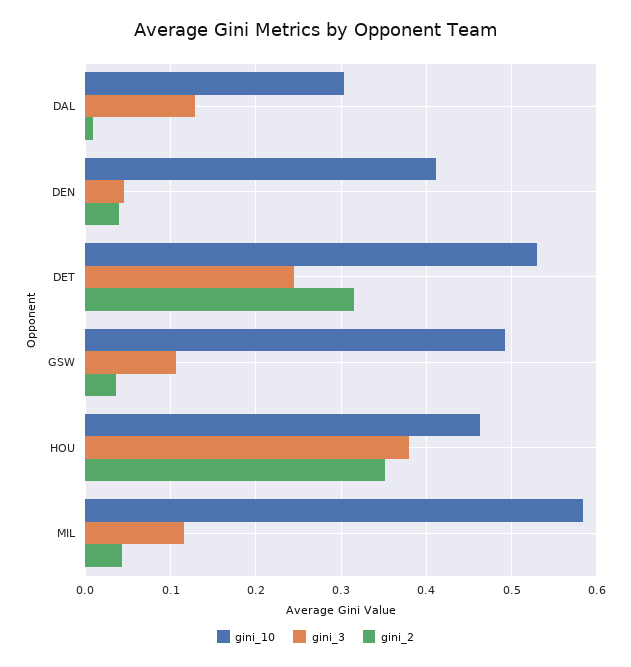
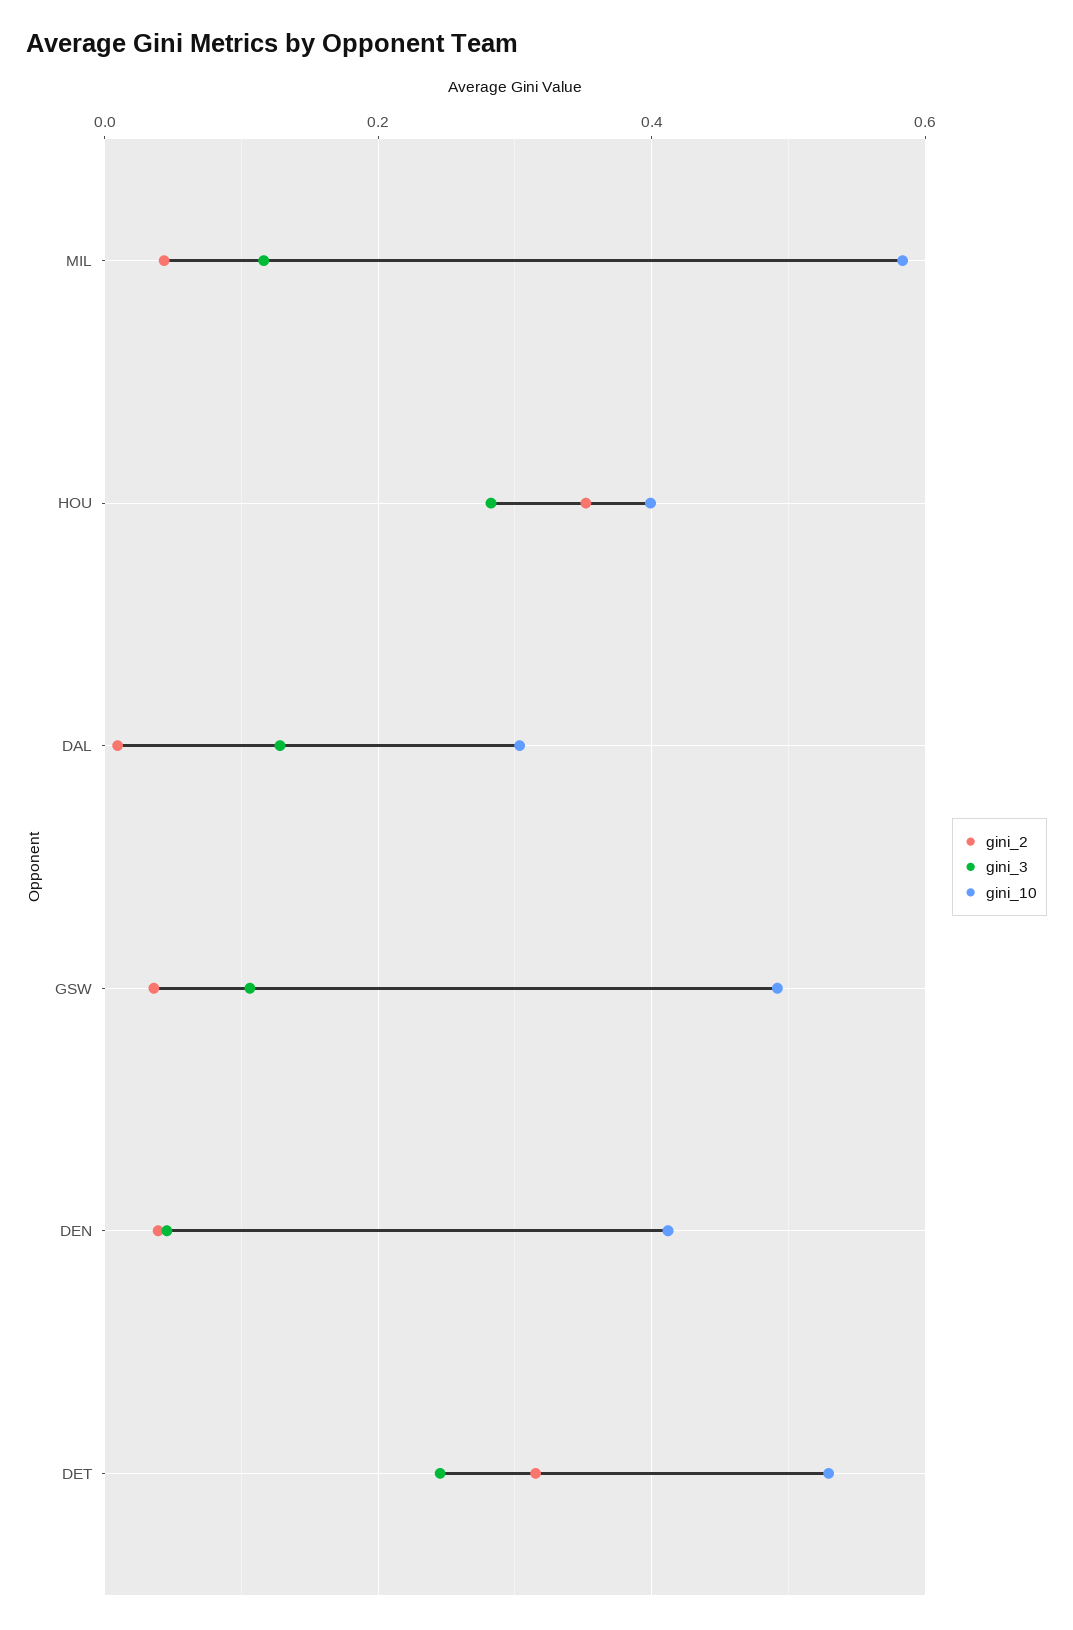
gini_10, HOU: 0.46 -> 0.4
gini_3, HOU: 0.38 -> 0.28

